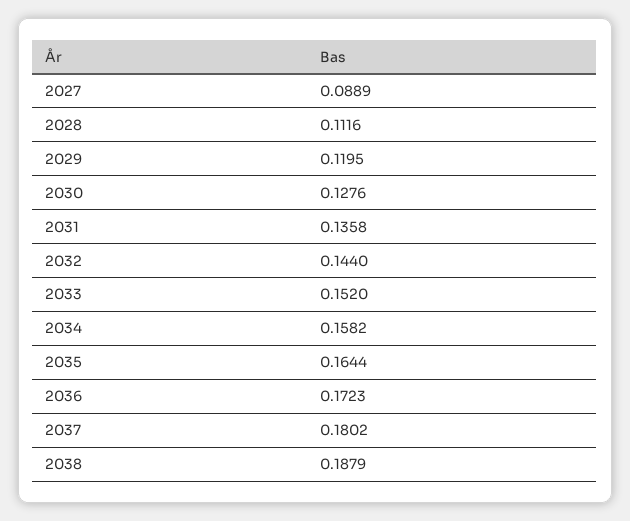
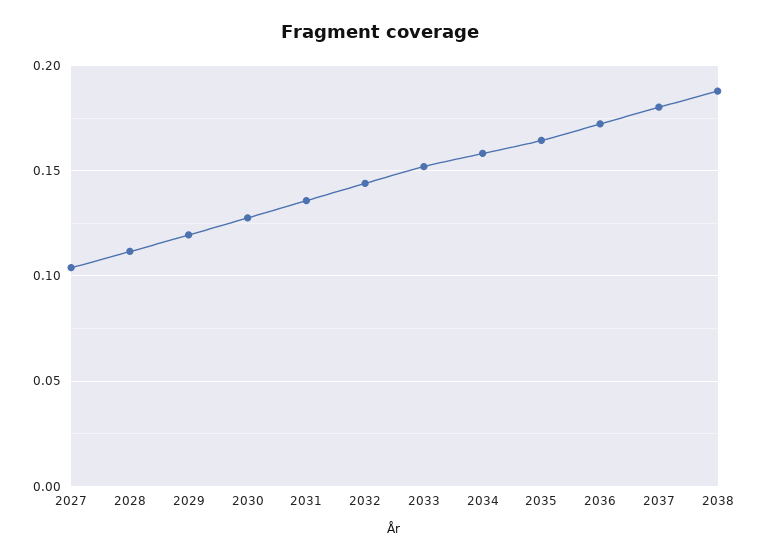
2027: 0.0889 -> 0.105

